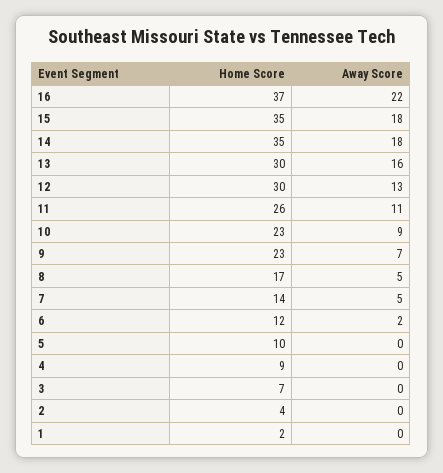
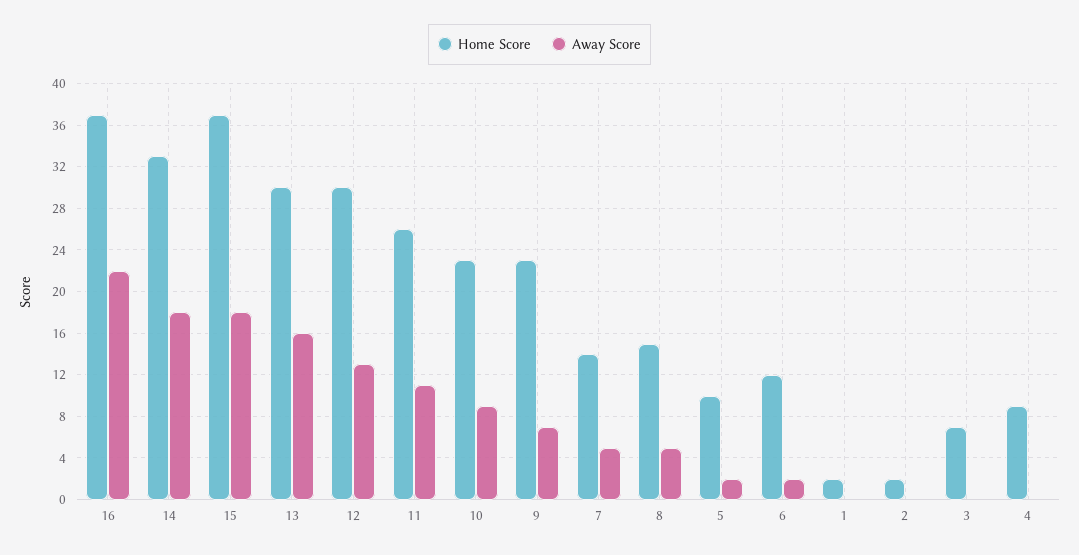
Home Score, 15: 35 -> 37
Home Score, 14: 35 -> 33
Home Score, 8: 17 -> 15
Away Score, 5: 0 -> 2
Home Score, 2: 4 -> 2

